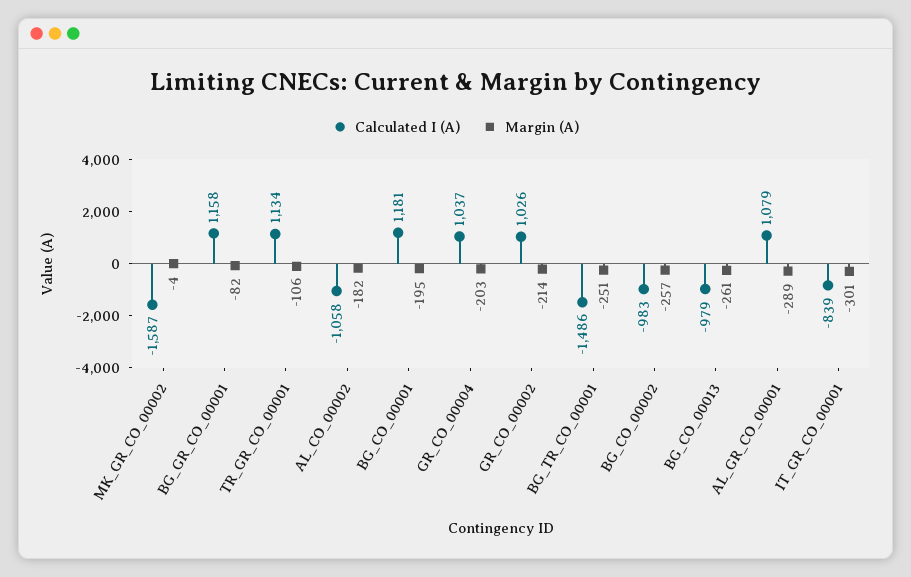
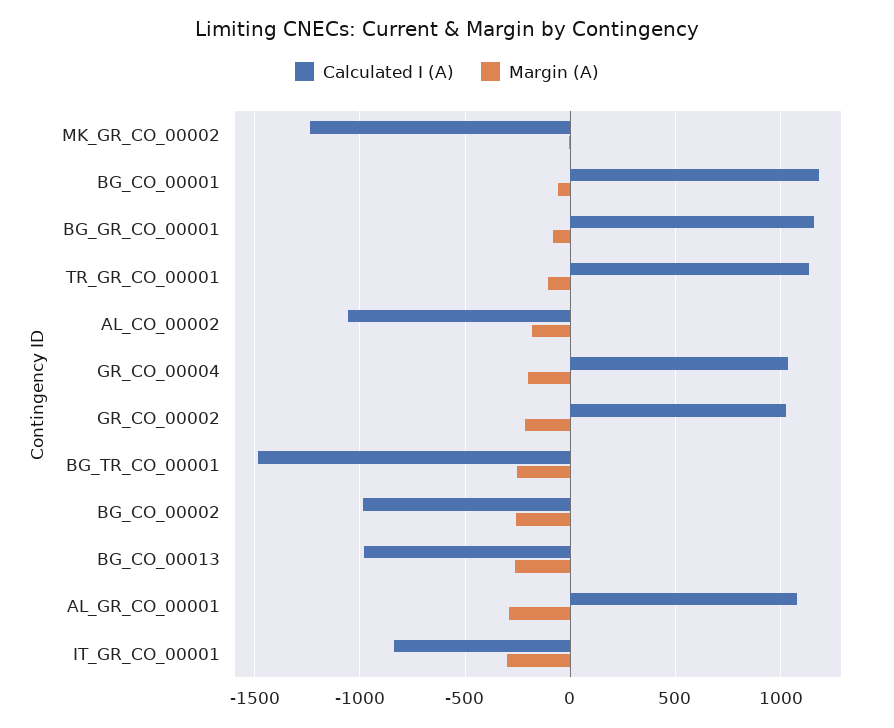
Calculated I (A), MK_GR_CO_00002: -1587 -> -1250
Margin (A), BG_CO_00001: -195 -> -50

